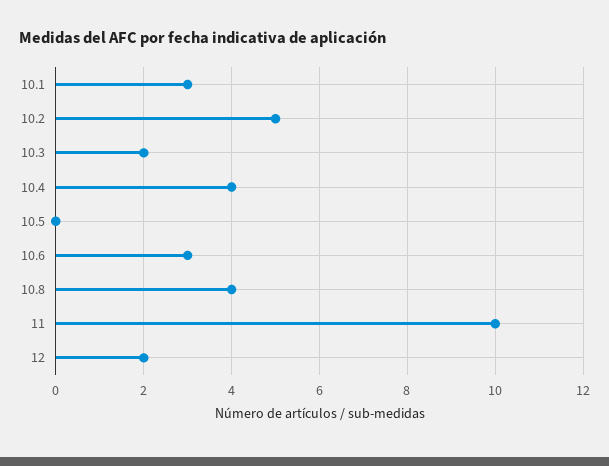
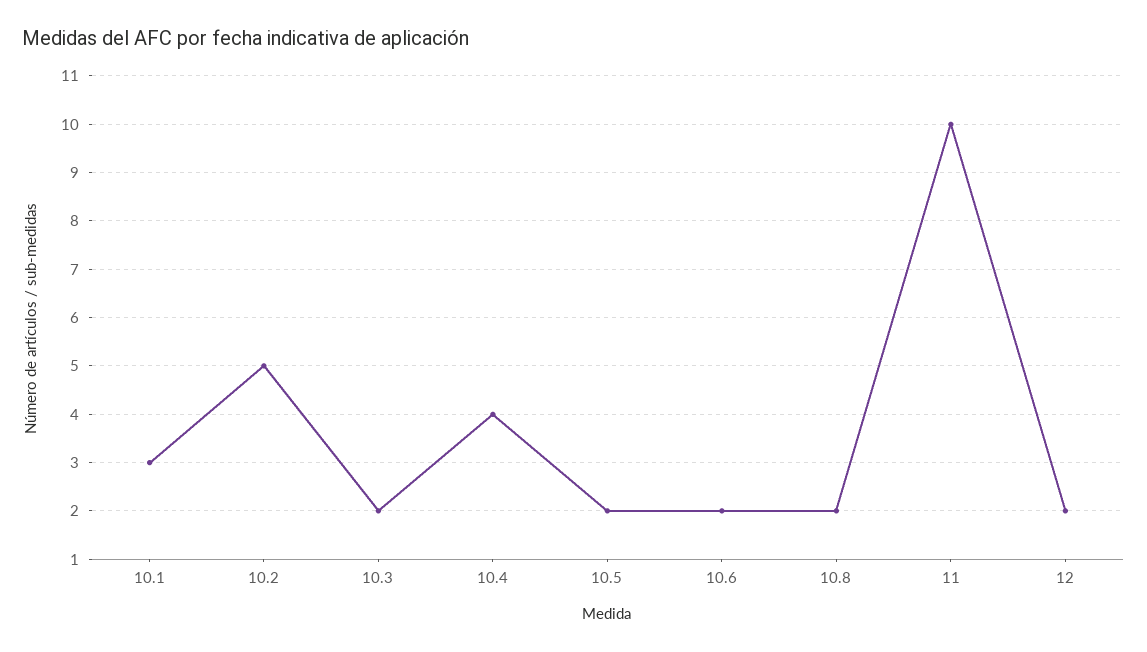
10.5: 0 -> 2
10.6: 3 -> 2
10.8: 4 -> 2

